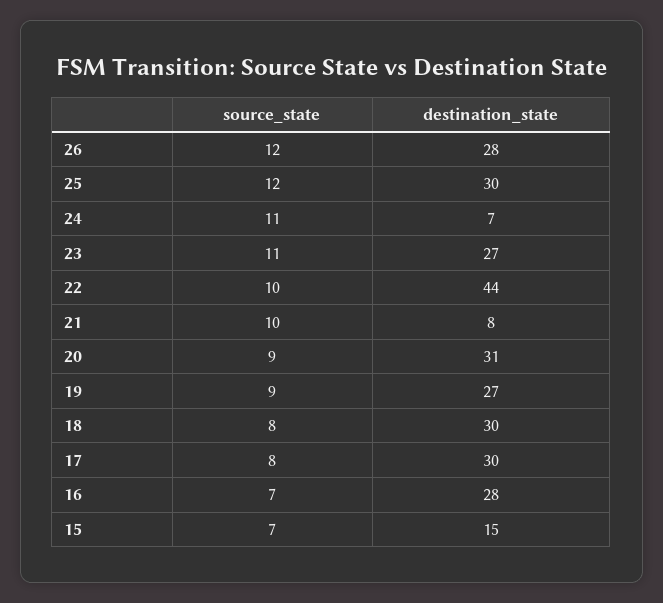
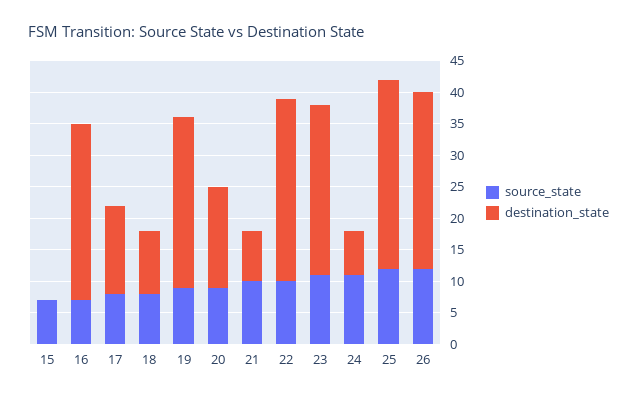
destination_state, 22: 44 -> 30
destination_state, 20: 31 -> 15
destination_state, 18: 30 -> 10
destination_state, 17: 30 -> 15
destination_state, 15: 15 -> 0

